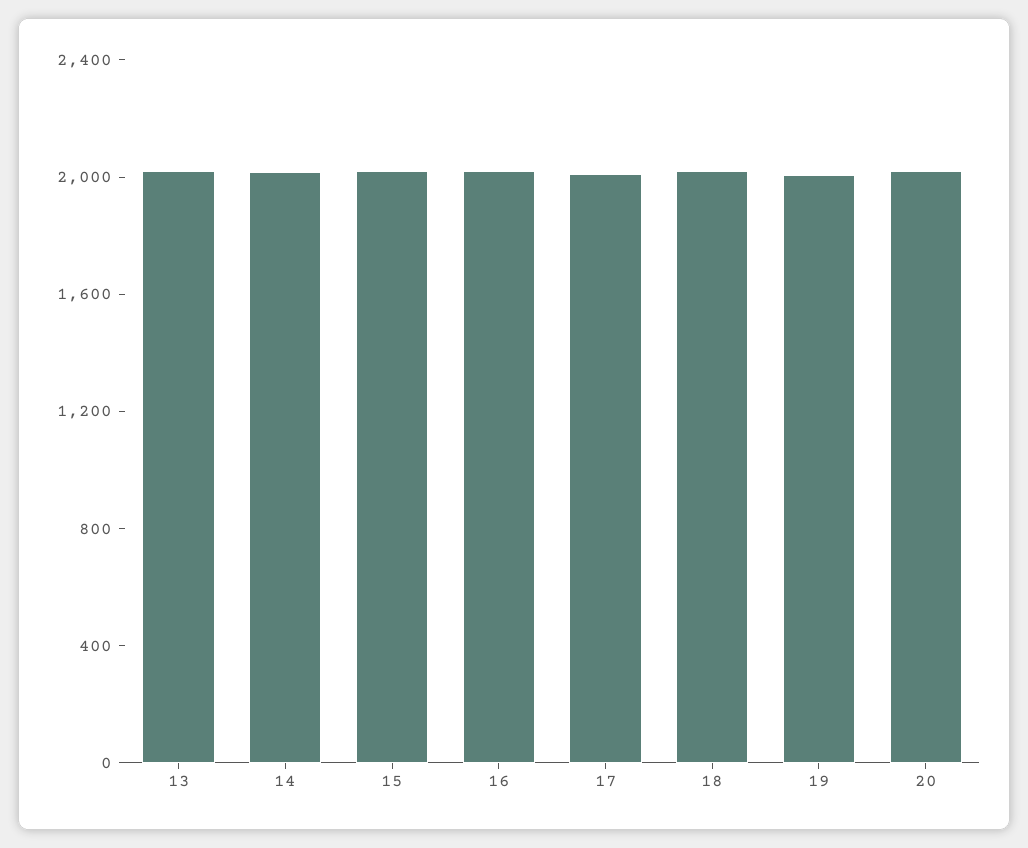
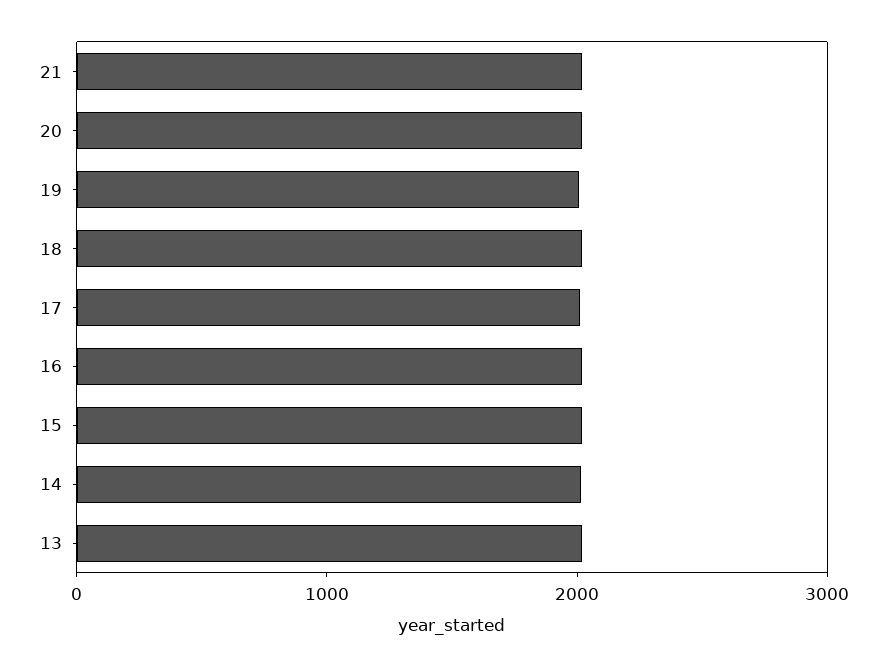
21: none -> 2000

